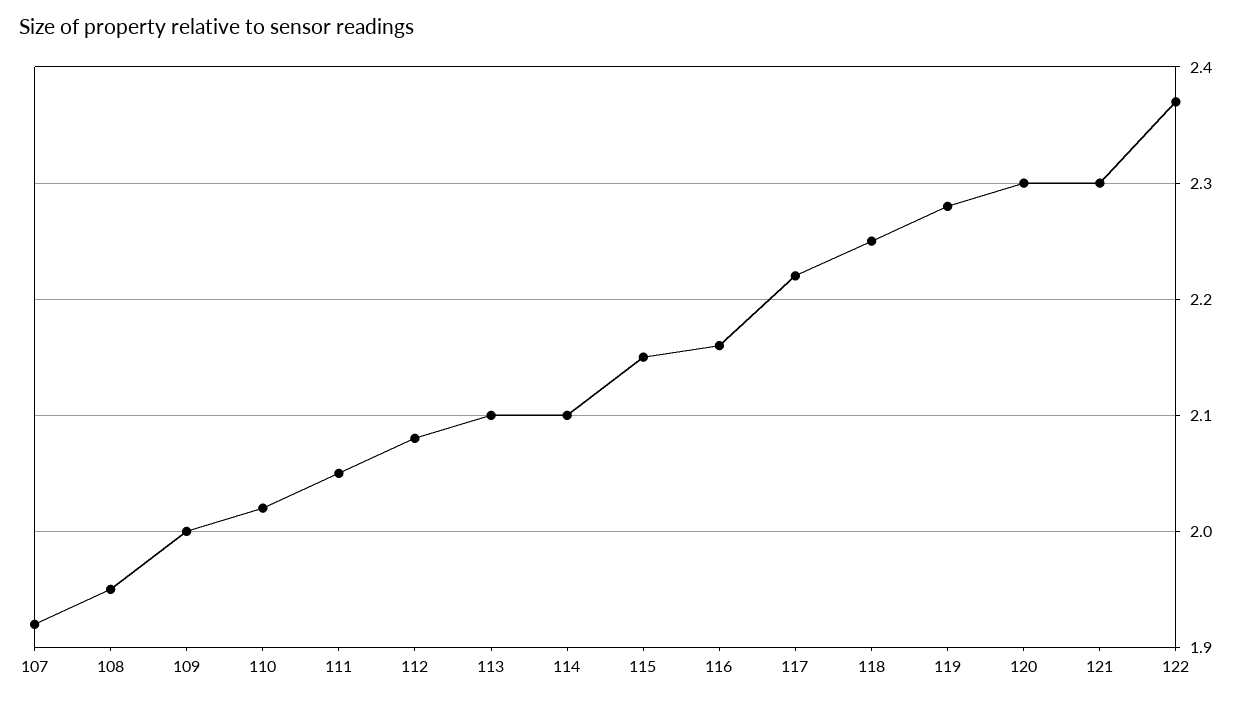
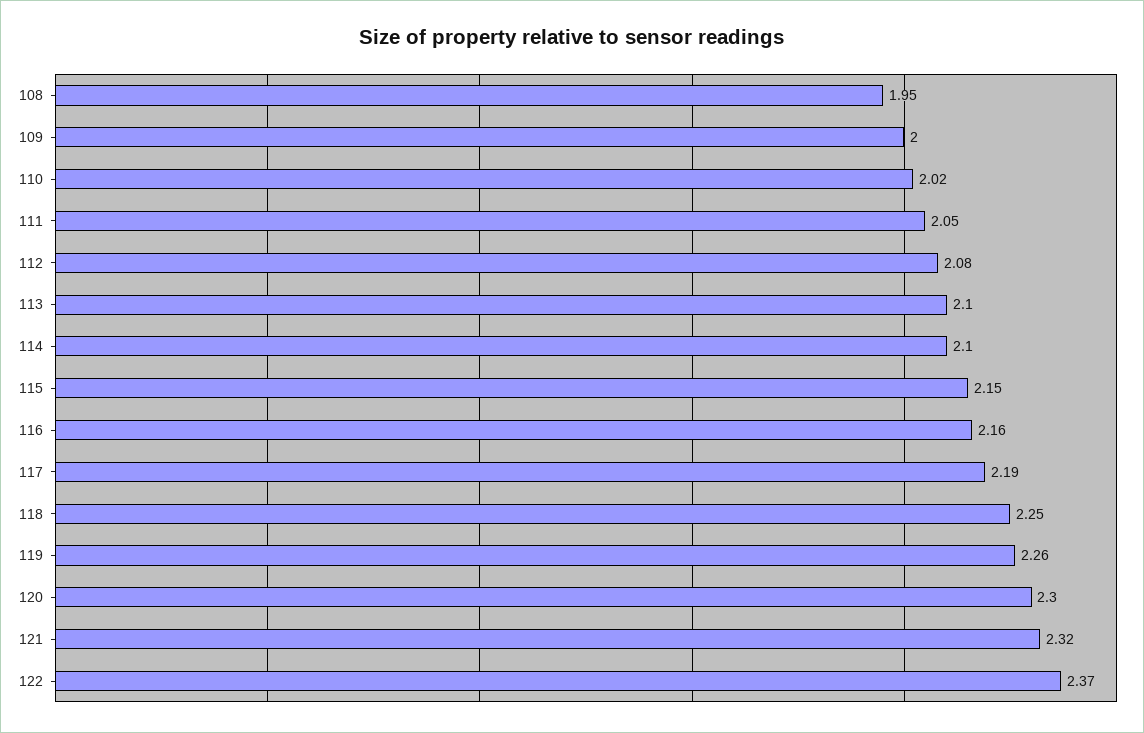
107: 1.92 -> none
117: 2.22 -> 2.19
119: 2.28 -> 2.26
121: 2.3 -> 2.32

